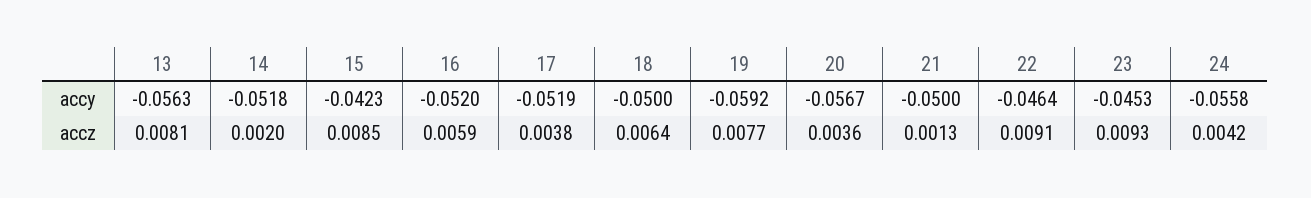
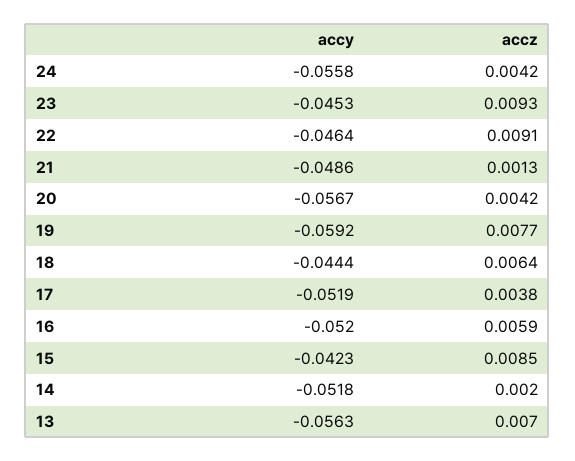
18, accy: -0.05 -> -0.0444
21, accy: -0.05 -> -0.0486
13, accz: 0.0081 -> 0.007
20, accz: 0.0036 -> 0.0042

